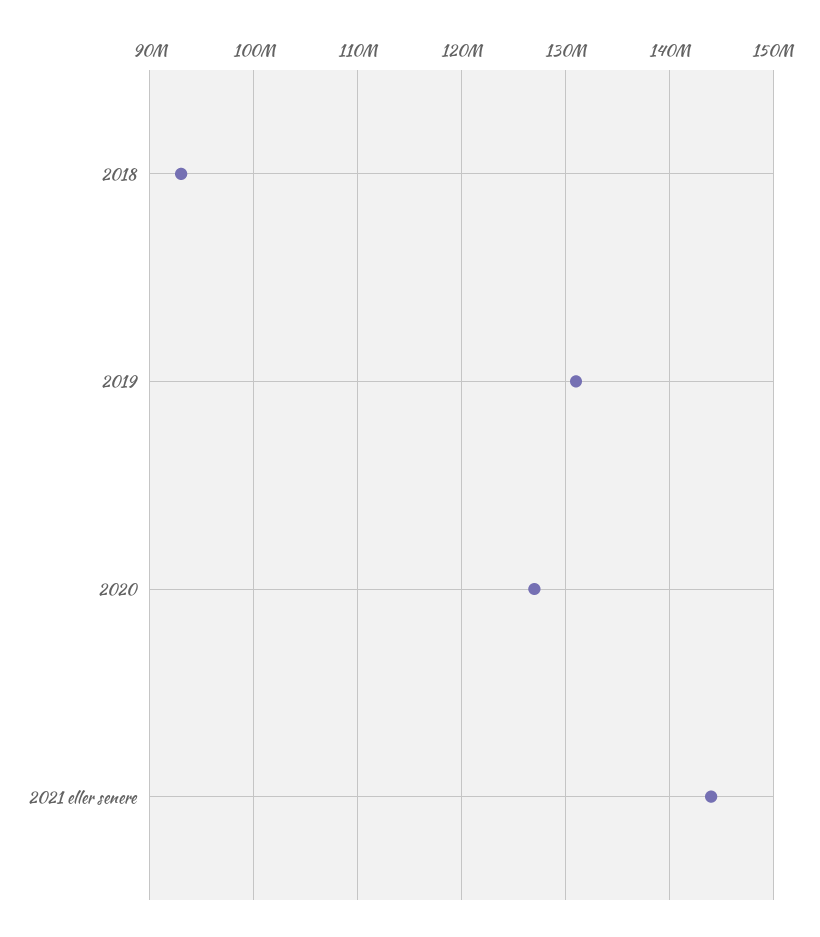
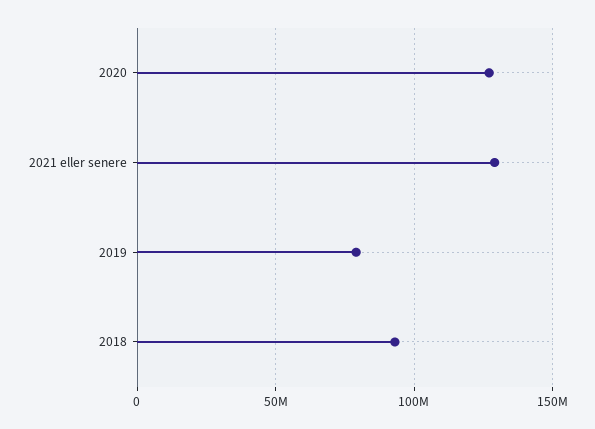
2019: 131000000 -> 80000000
2021 eller senere: 144000000 -> 130000000

